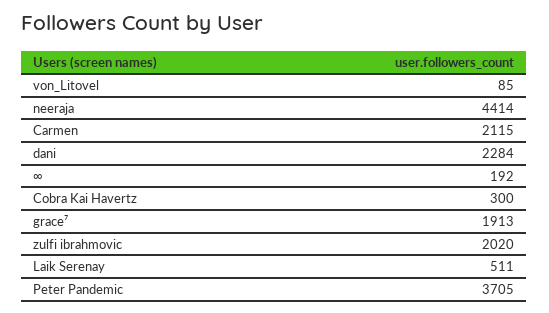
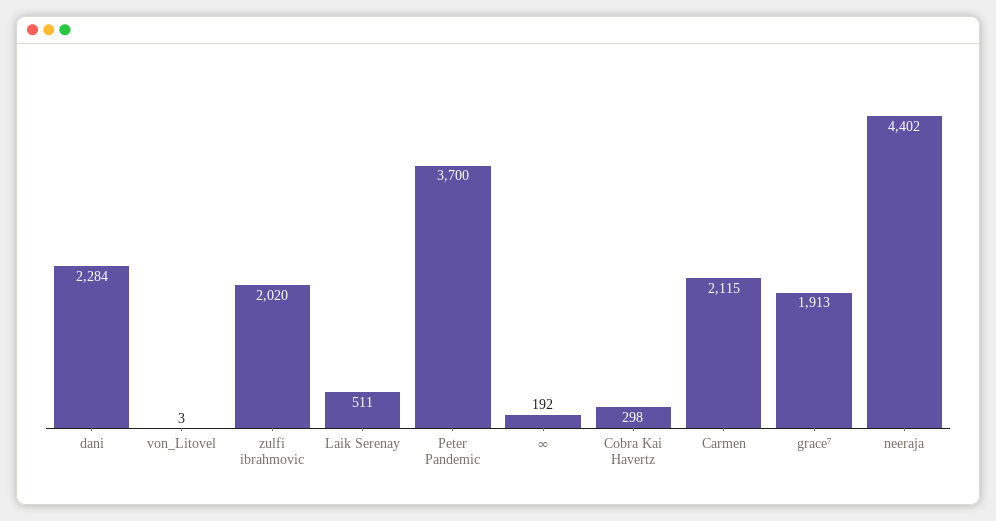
von_Litovel: 85 -> 3
neeraja: 4414 -> 4402
Cobra Kai Havertz: 300 -> 298
Peter Pandemic: 3705 -> 3700

